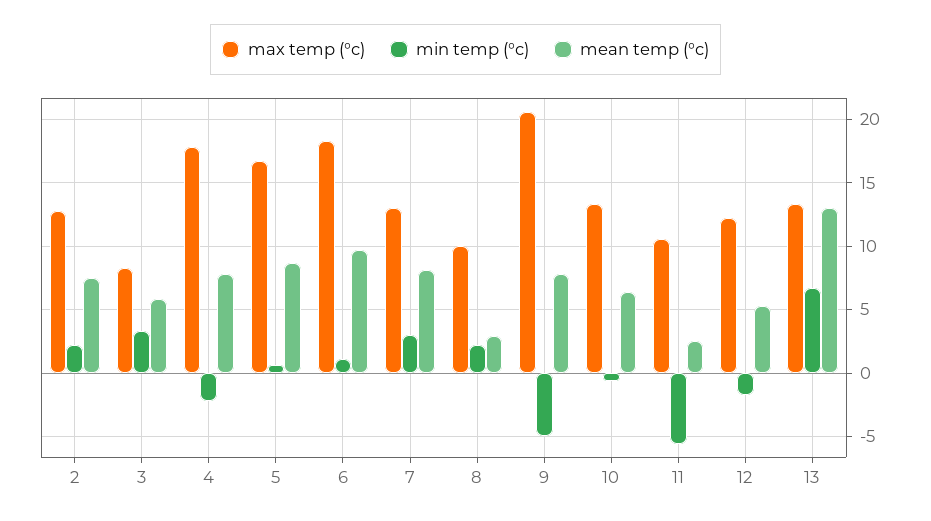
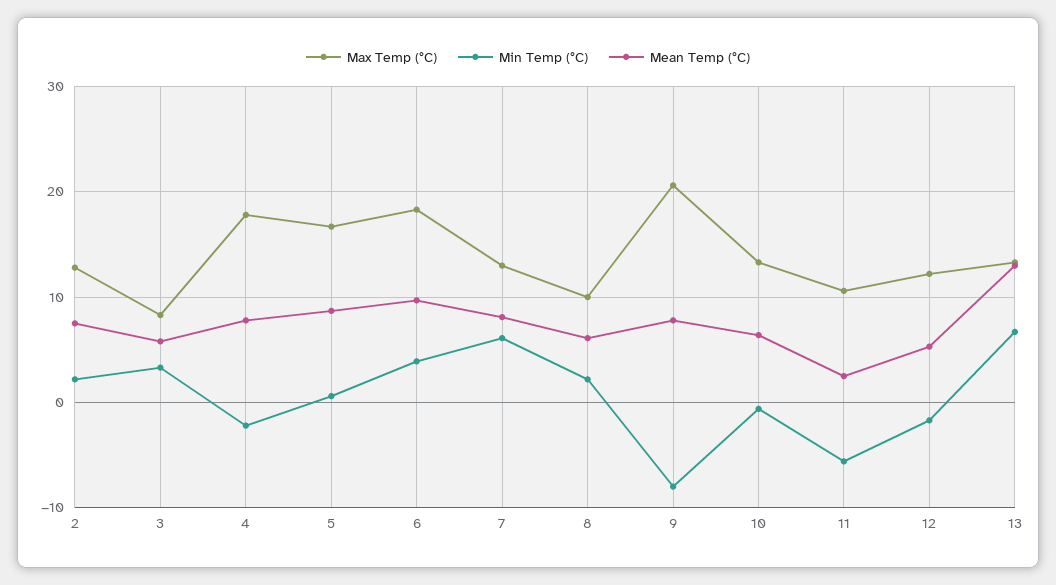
min temp (°c), 6: 1 -> 4
min temp (°c), 7: 3 -> 6
mean temp (°c), 8: 3 -> 6
min temp (°c), 9: -5 -> -8

